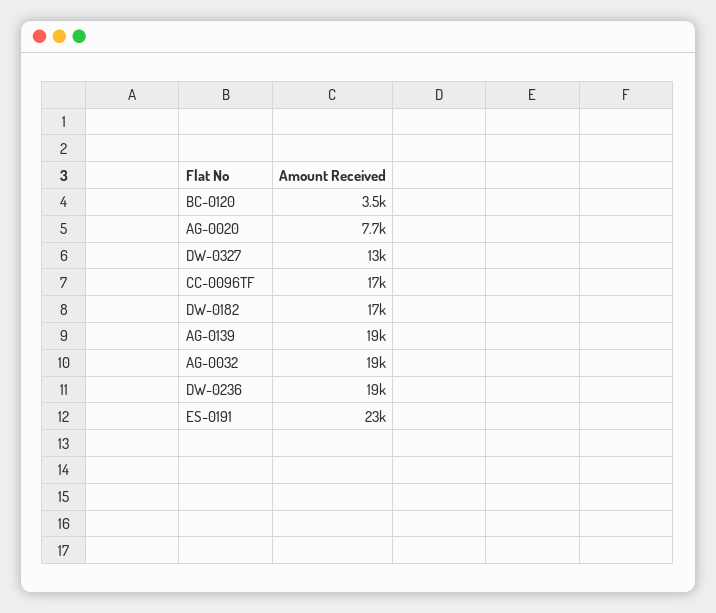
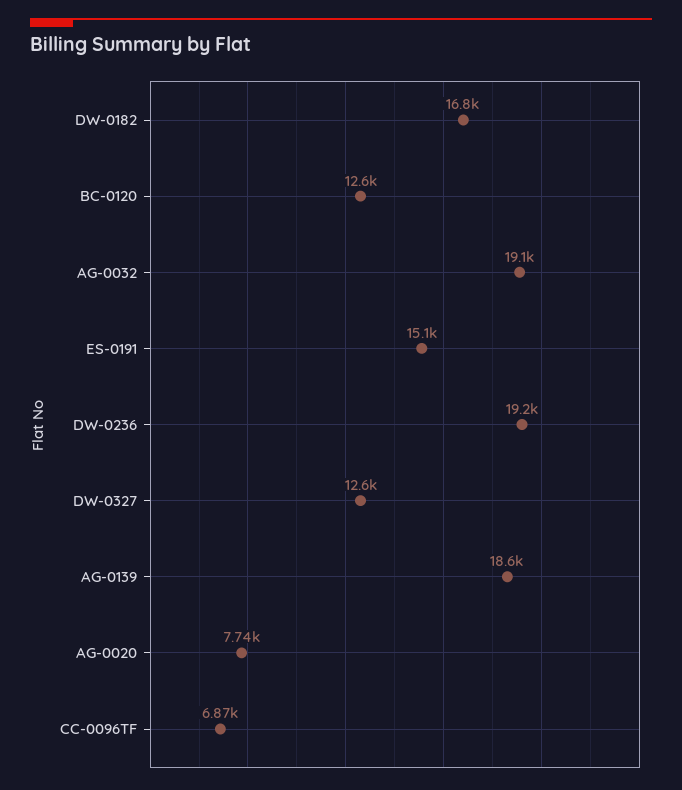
BC-0120: 3500 -> 12600
CC-0096TF: 17000 -> 6870
ES-0191: 23000 -> 15100

